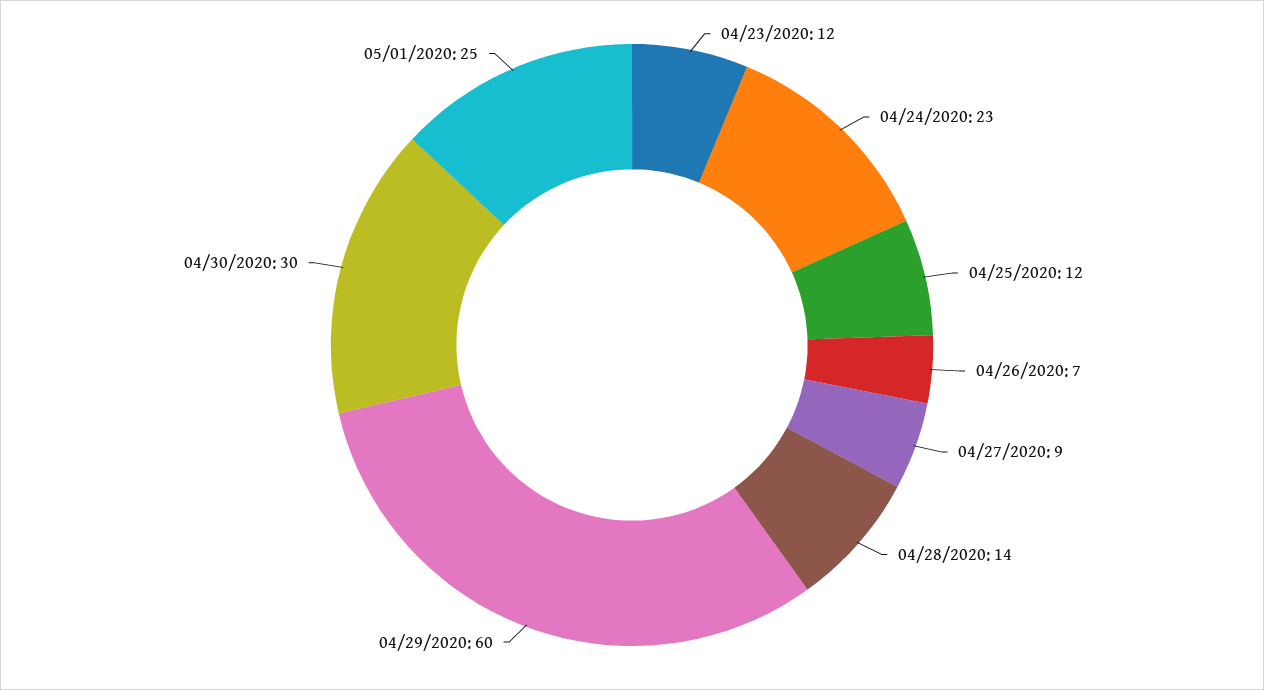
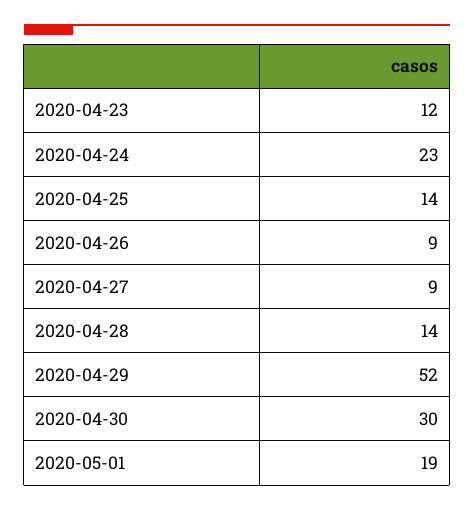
04/25/2020: 12 -> 14
04/26/2020: 7 -> 9
04/29/2020: 60 -> 52
05/01/2020: 25 -> 19

